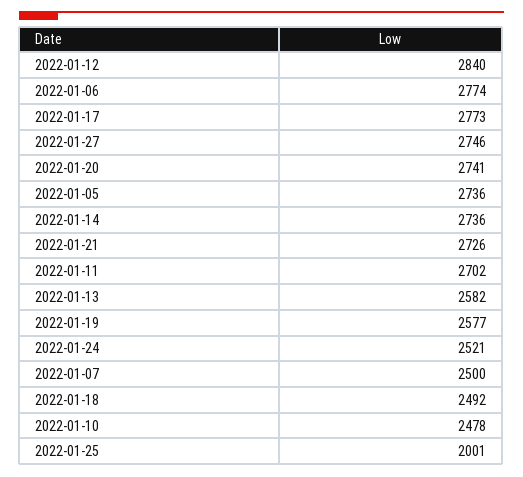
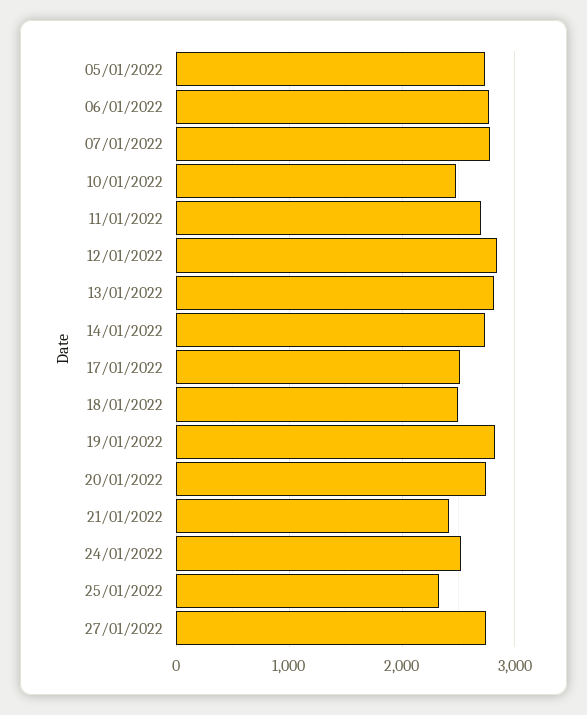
2022-01-17: 2773 -> 2500
2022-01-21: 2726 -> 2400
2022-01-13: 2582 -> 2800
2022-01-19: 2577 -> 2800
2022-01-07: 2500 -> 2800
2022-01-25: 2001 -> 2300

